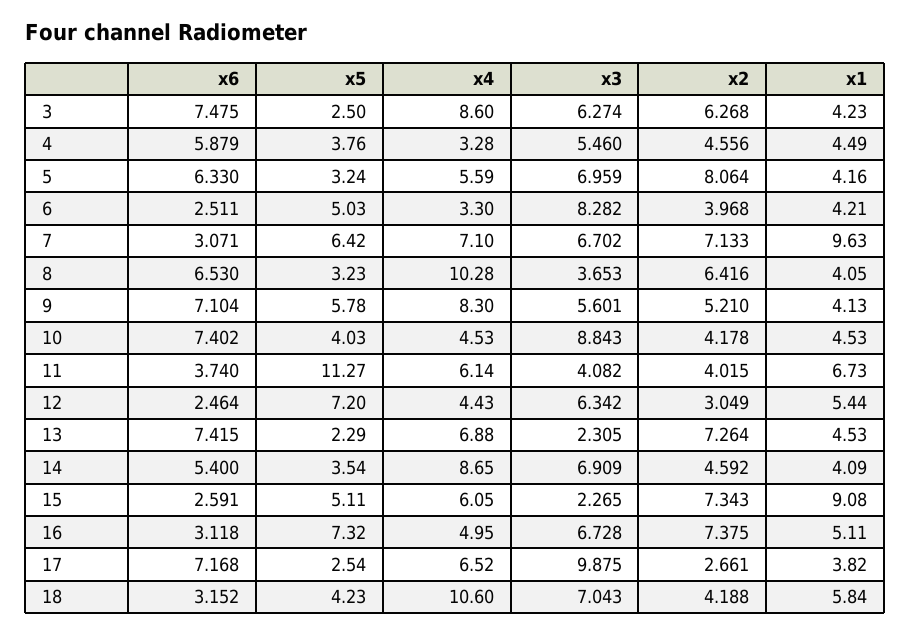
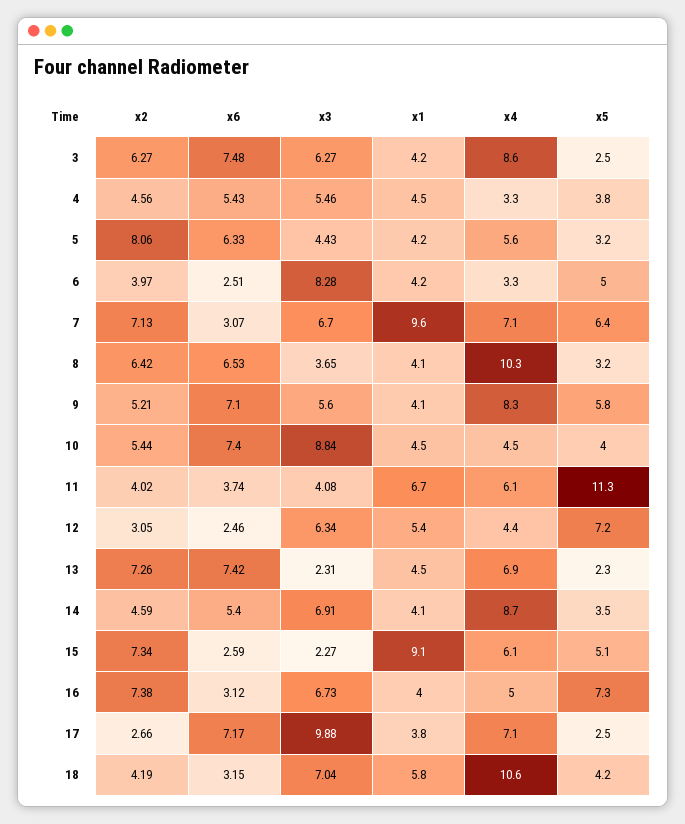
x6, 4: 5.879 -> 5.43
x3, 5: 6.959 -> 4.43
x2, 10: 4.178 -> 5.44
x1, 16: 5.11 -> 4
x4, 17: 6.52 -> 7.1

